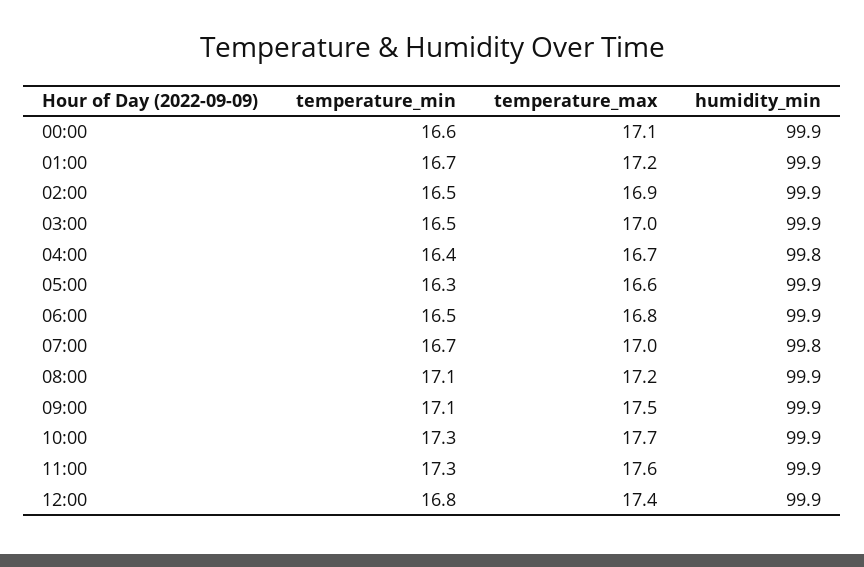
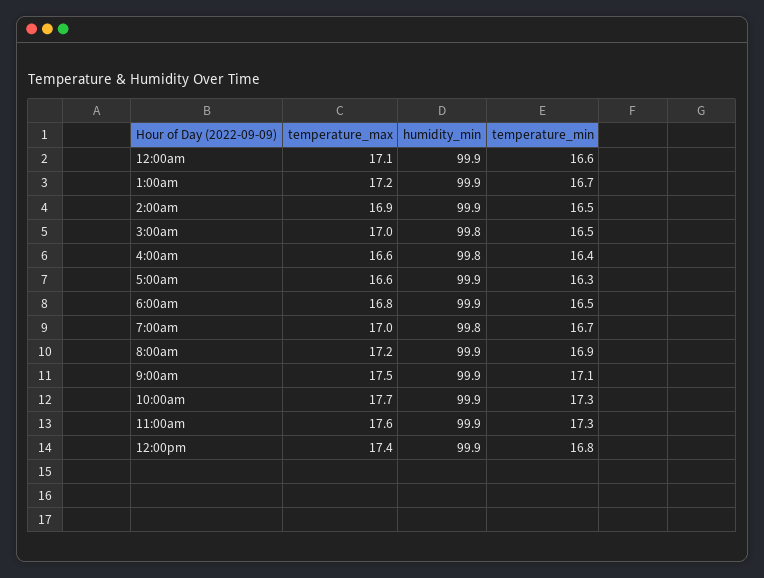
humidity_min, 03:00: 99.9 -> 99.8
temperature_max, 04:00: 16.7 -> 16.6
temperature_min, 08:00: 17.1 -> 16.9

